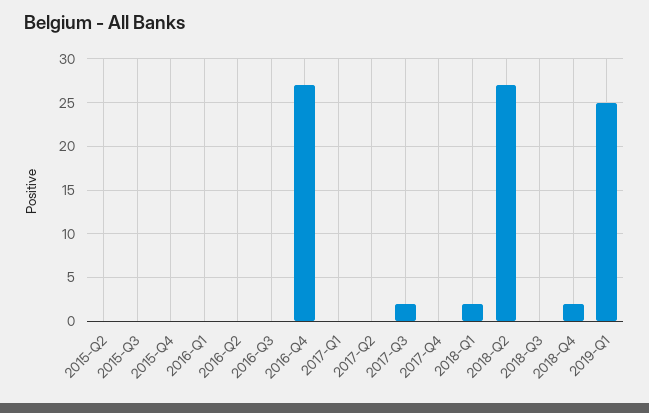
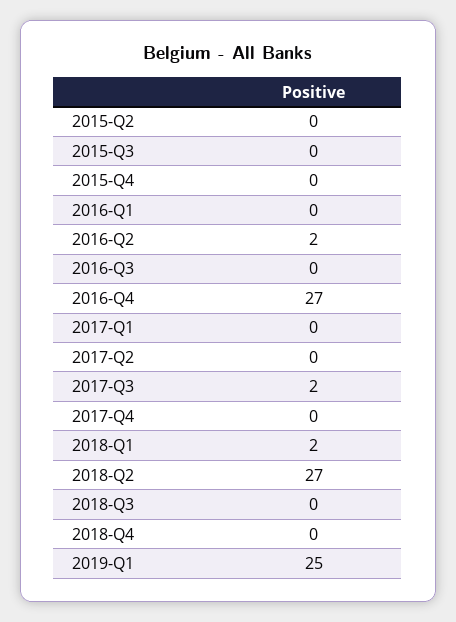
2016-Q2: 0 -> 2
2018-Q4: 2 -> 0

